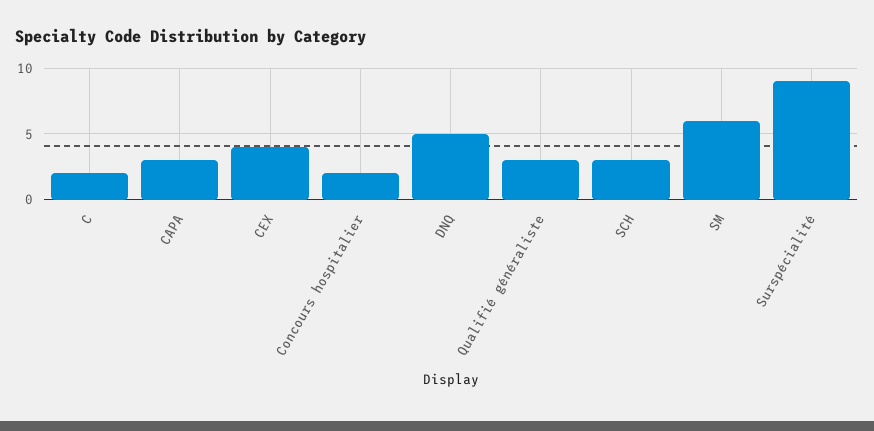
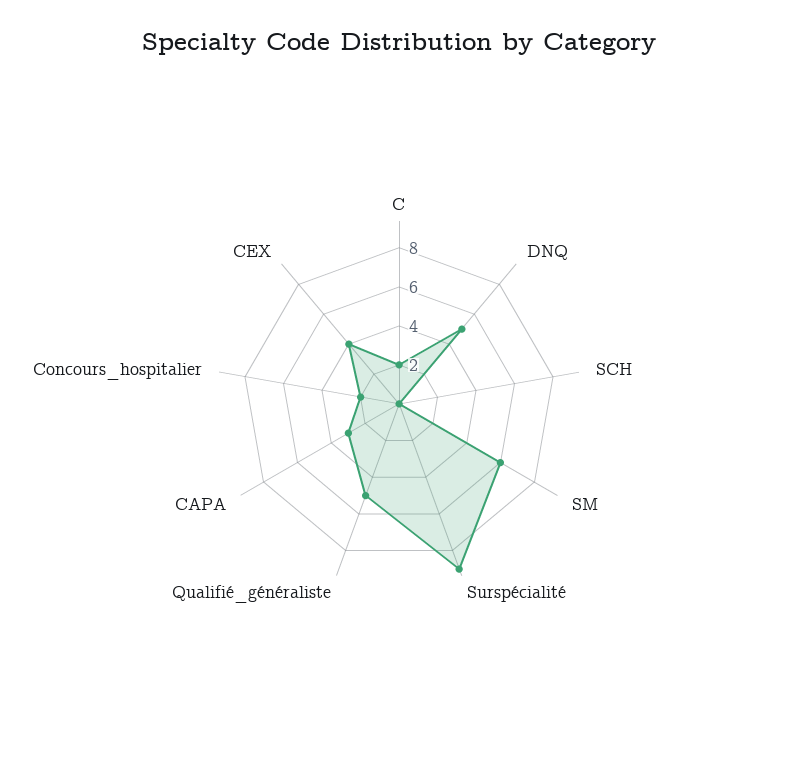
Qualifié généraliste: 3 -> 5
SCH: 3 -> 0

